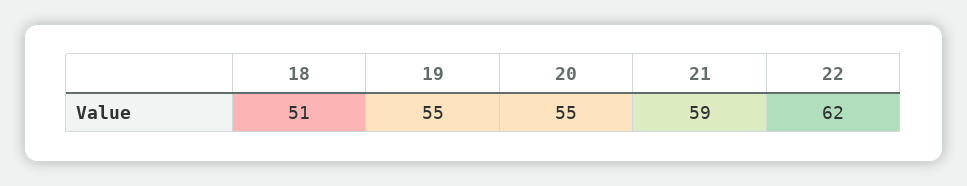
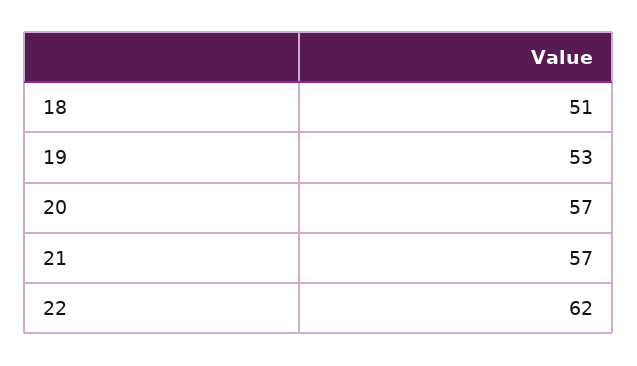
19: 55 -> 53
20: 55 -> 57
21: 59 -> 57

